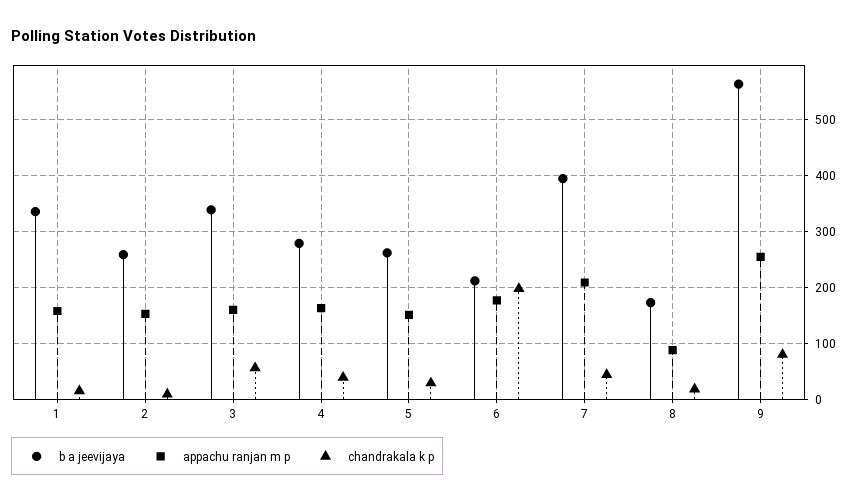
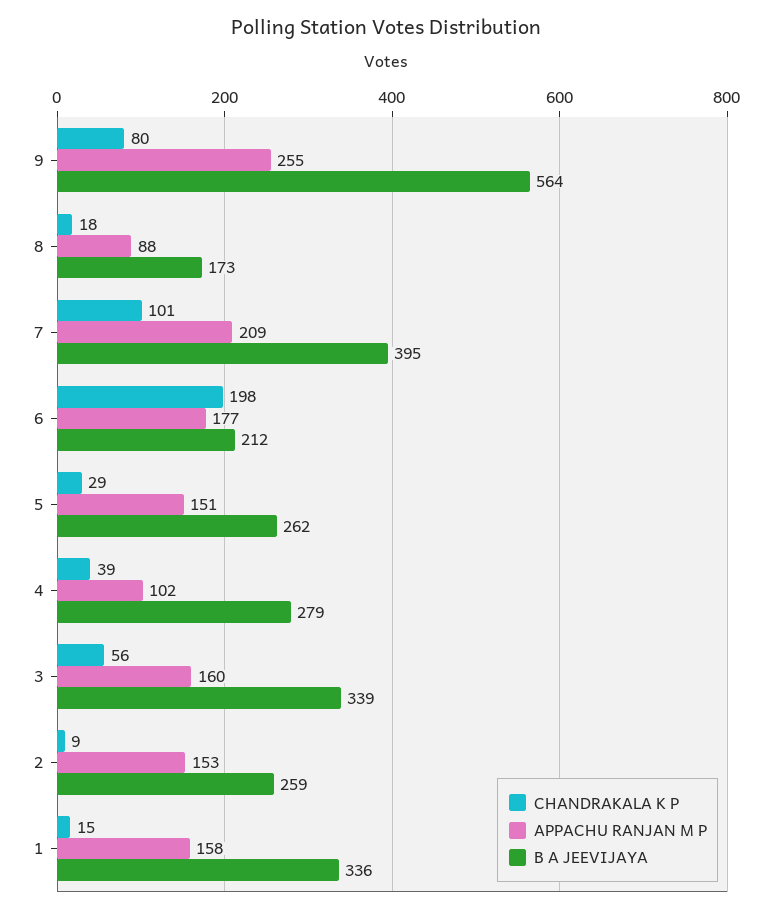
appachu ranjan m p, 4: 160 -> 102
chandrakala k p, 7: 40 -> 101

